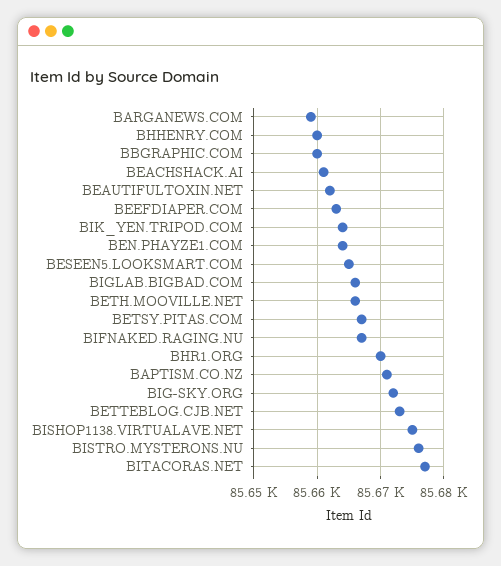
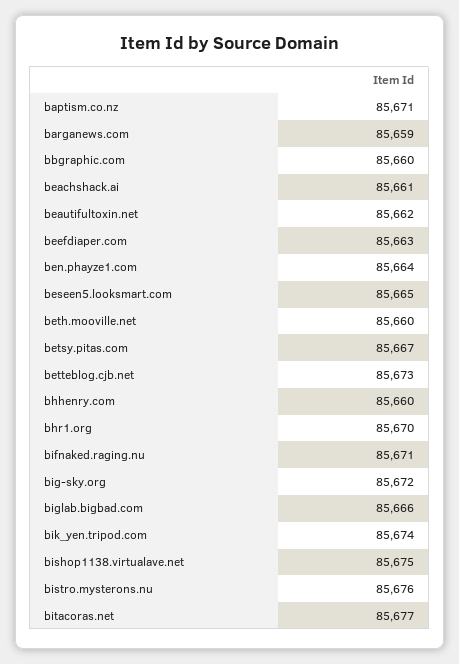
BIK_YEN.TRIPOD.COM: 85664 -> 85674
BETH.MOOVILLE.NET: 85666 -> 85660
BIFNAKED.RAGING.NU: 85667 -> 85671

